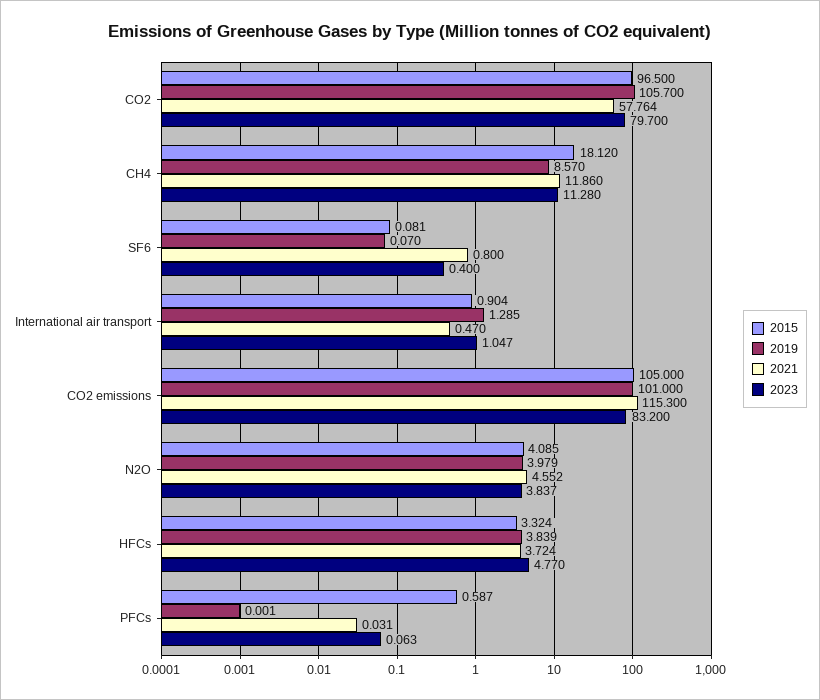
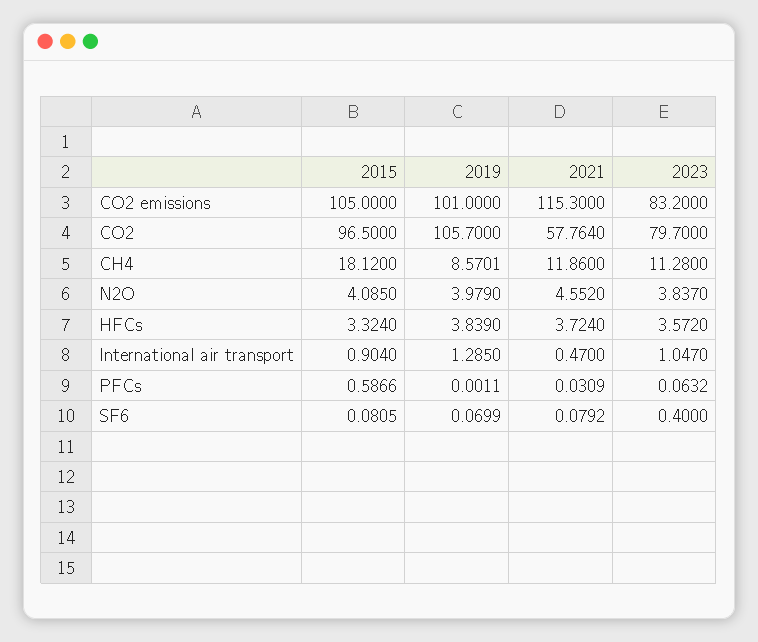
2021, SF6: 0.8 -> 0.0792
2023, HFCs: 4.77 -> 3.572

